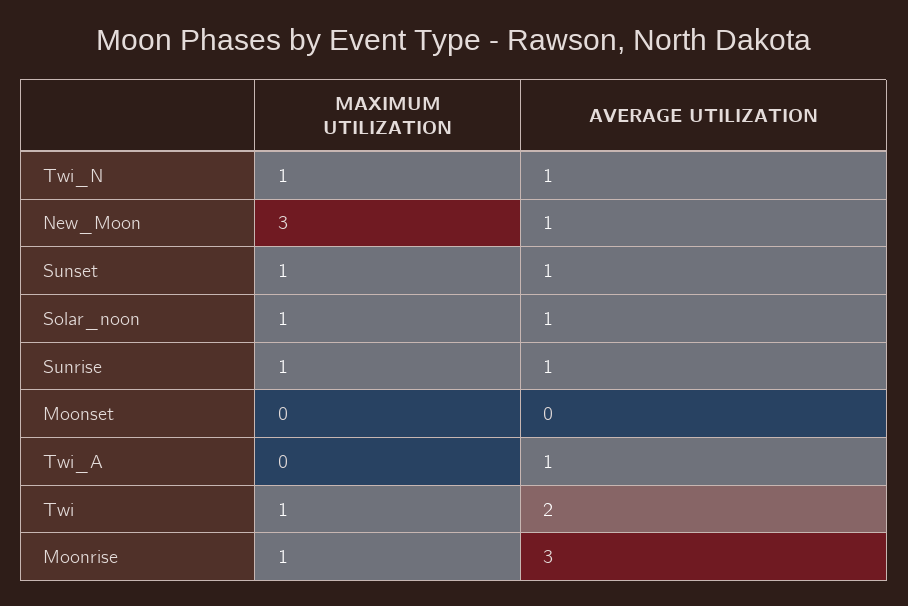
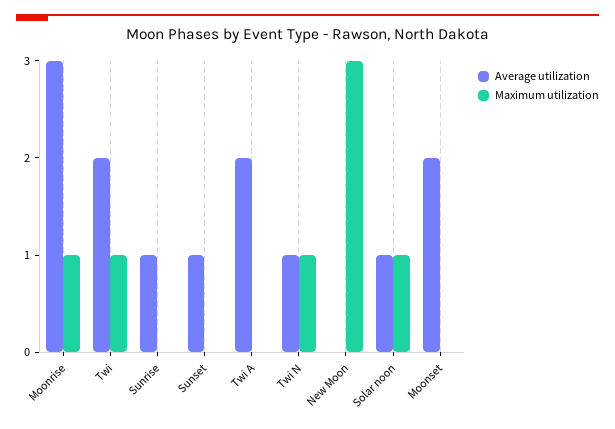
AVERAGE UTILIZATION, New_Moon: 1 -> 0
MAXIMUM UTILIZATION, Sunset: 1 -> 0
MAXIMUM UTILIZATION, Sunrise: 1 -> 0
AVERAGE UTILIZATION, Moonset: 0 -> 2
AVERAGE UTILIZATION, Twi_A: 1 -> 2

